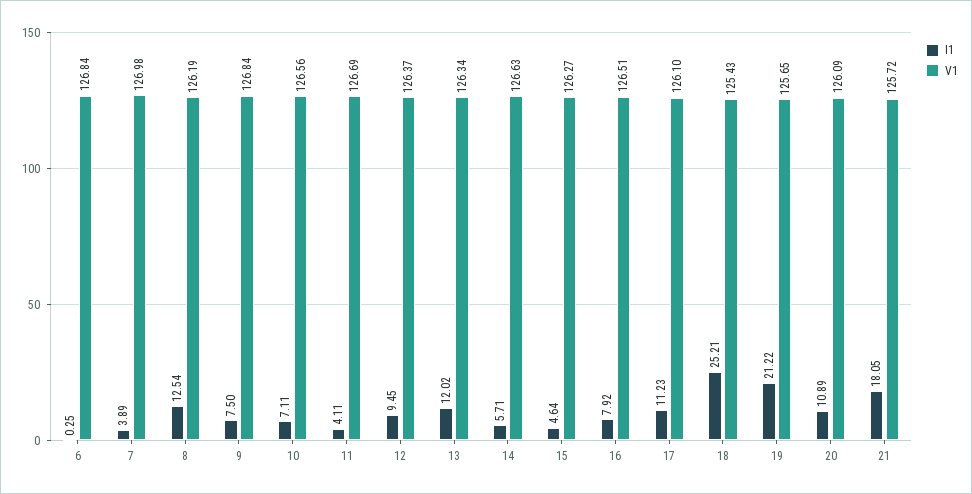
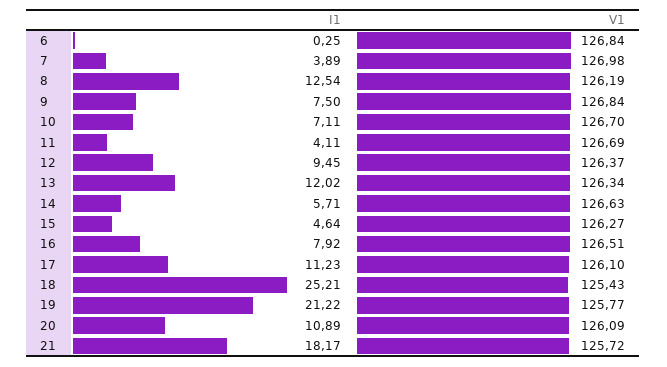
V1, 10: 126.56 -> 126.7
V1, 19: 125.65 -> 125.77
I1, 21: 18.05 -> 18.17

